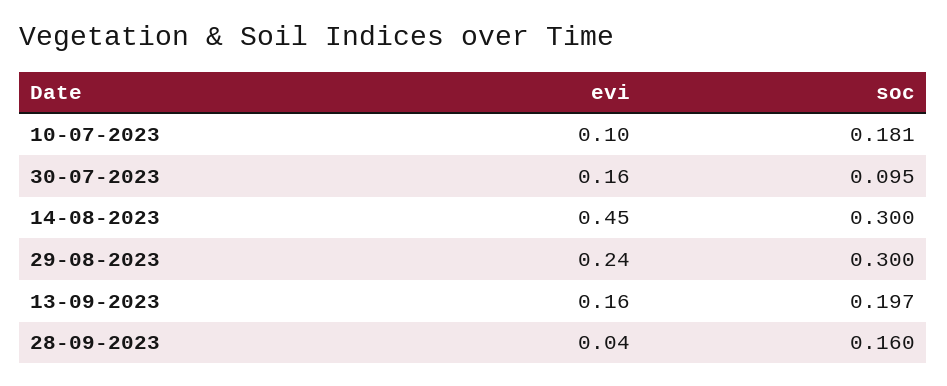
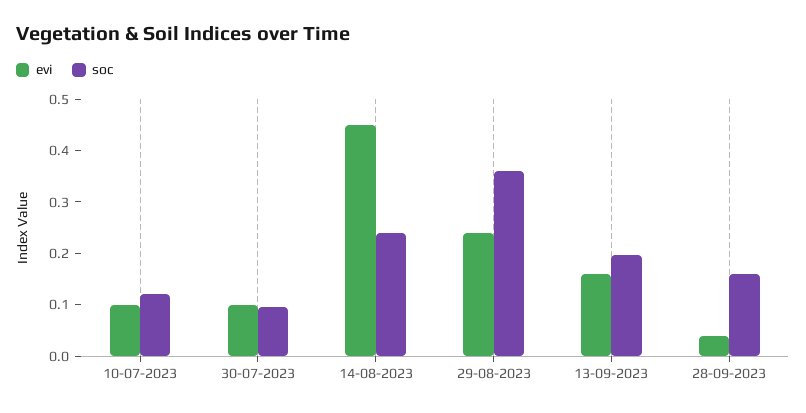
soc, 10-07-2023: 0.181 -> 0.12
evi, 30-07-2023: 0.16 -> 0.1
soc, 14-08-2023: 0.3 -> 0.24
soc, 29-08-2023: 0.3 -> 0.36

